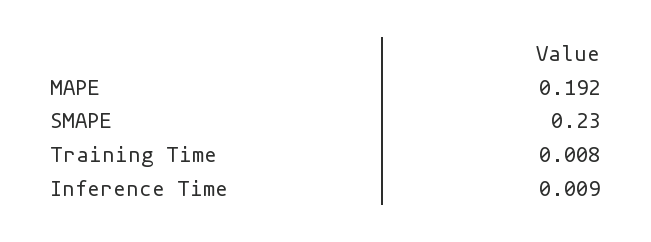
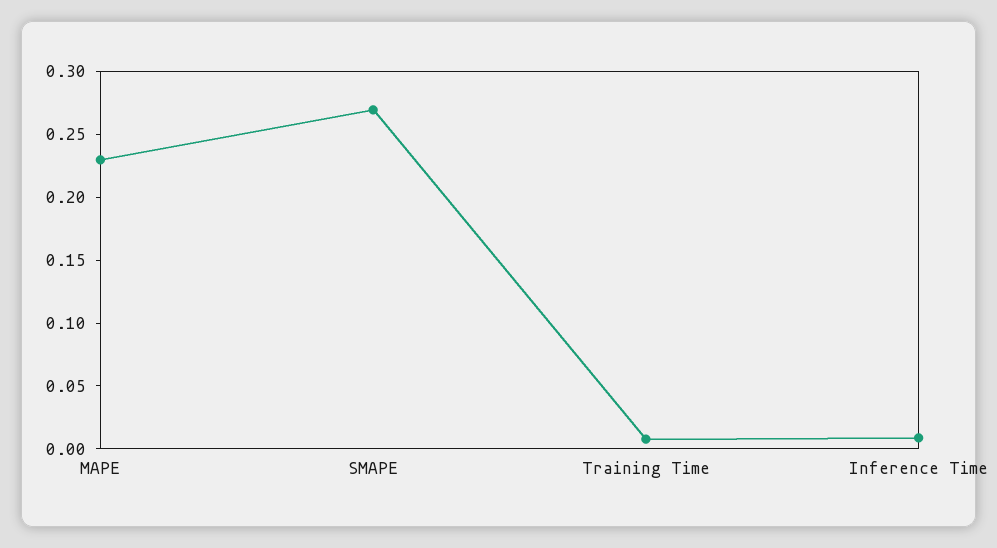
MAPE: 0.192 -> 0.23
SMAPE: 0.23 -> 0.27

